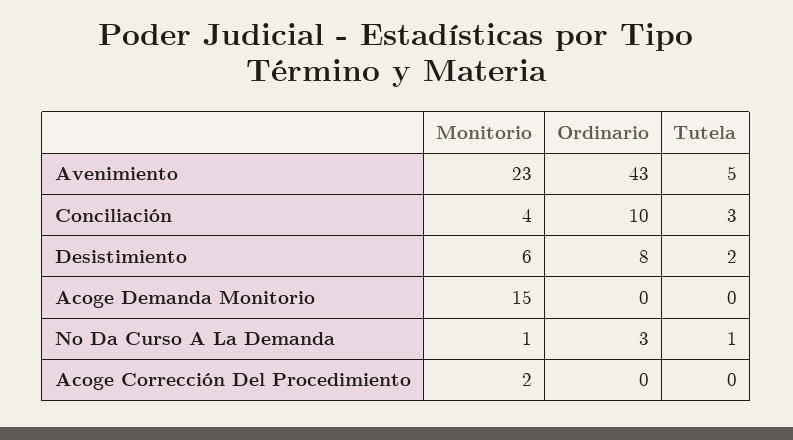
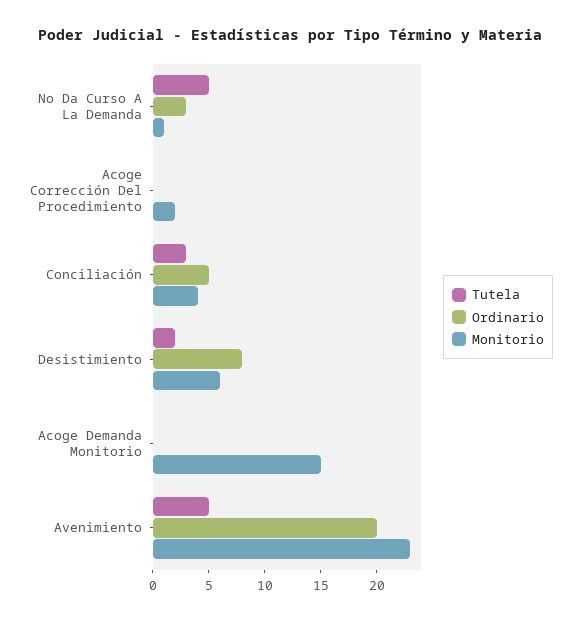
Ordinario, Avenimiento: 43 -> 20
Ordinario, Conciliación: 10 -> 5
Tutela, No Da Curso A La Demanda: 1 -> 5

